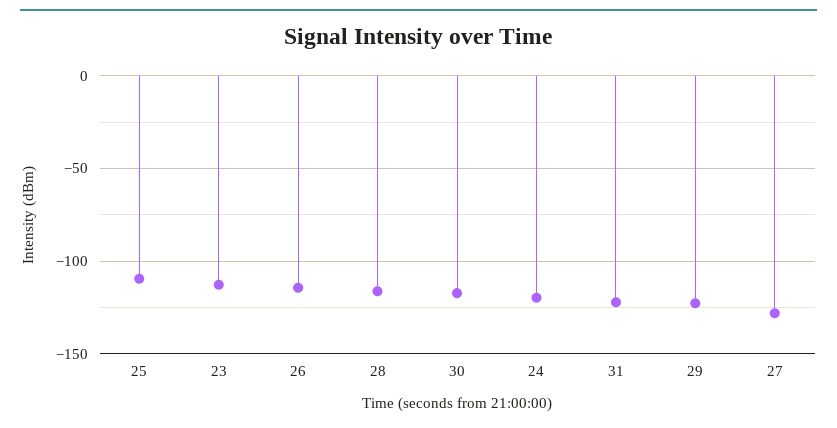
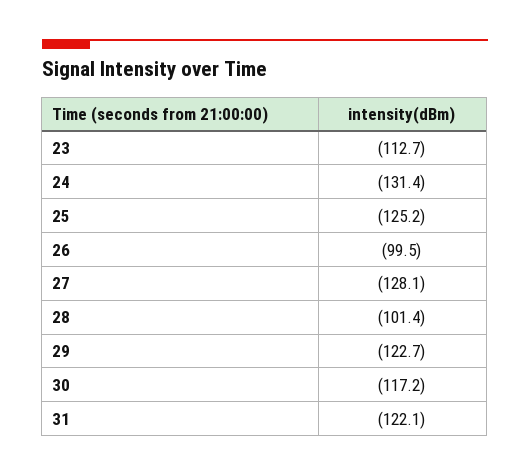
25: -110 -> -125.2
26: -115 -> -99.5
28: -115 -> -101.4
24: -120 -> -131.4

